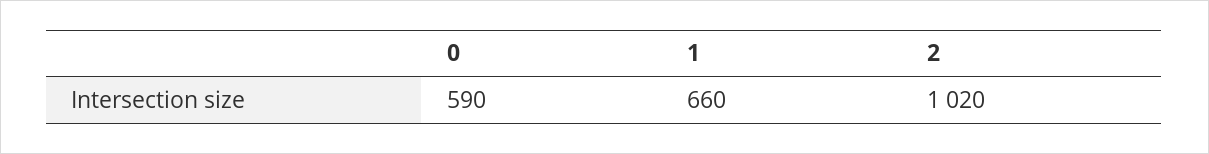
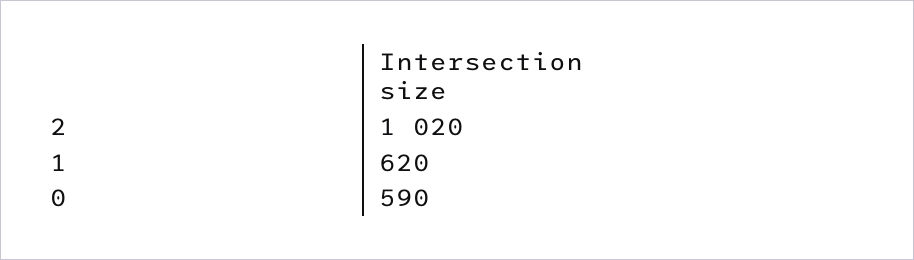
1: 660 -> 620

